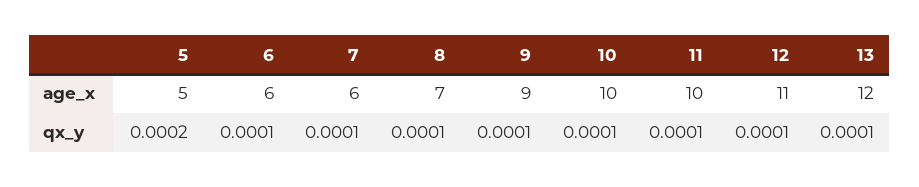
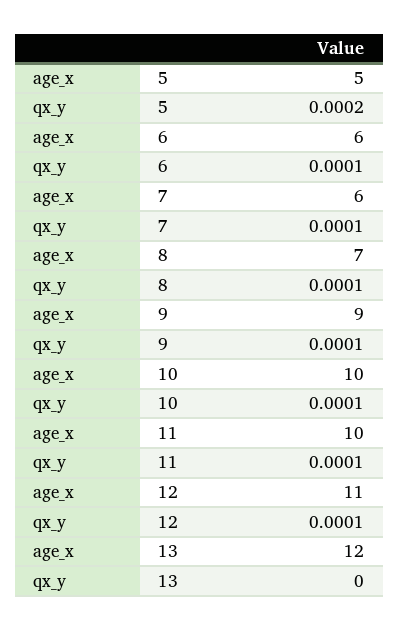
13, qx_y: 0.0001 -> 0

